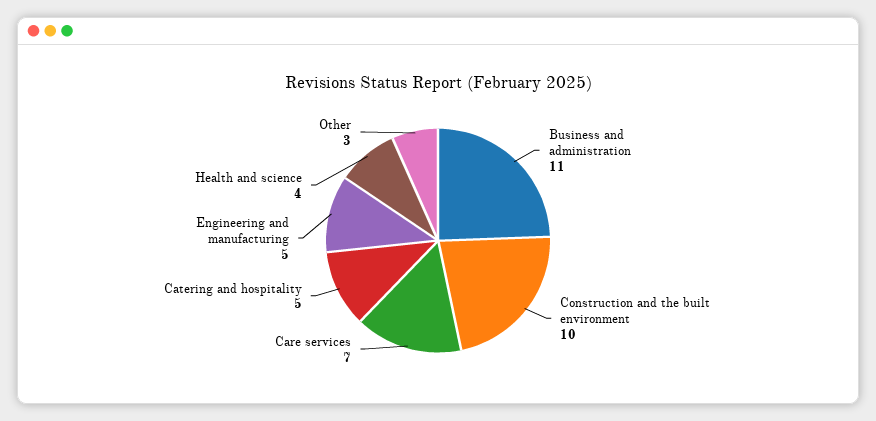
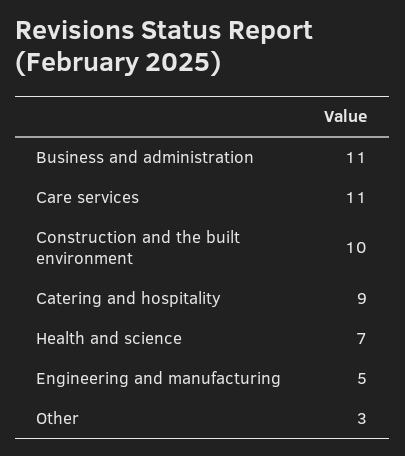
Care services: 7 -> 11
Catering and hospitality: 5 -> 9
Health and science: 4 -> 7

